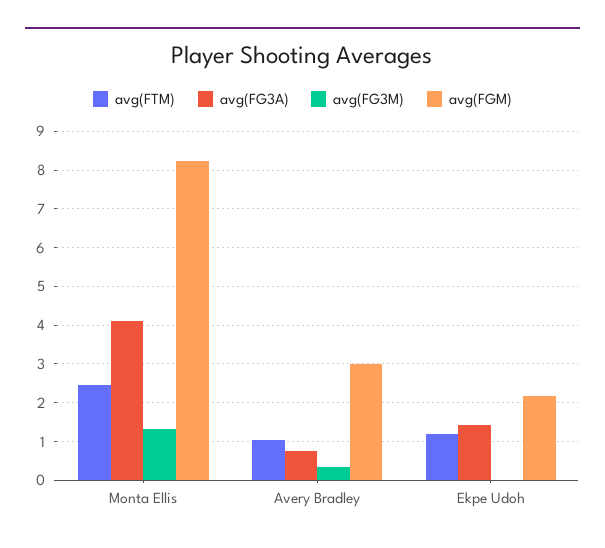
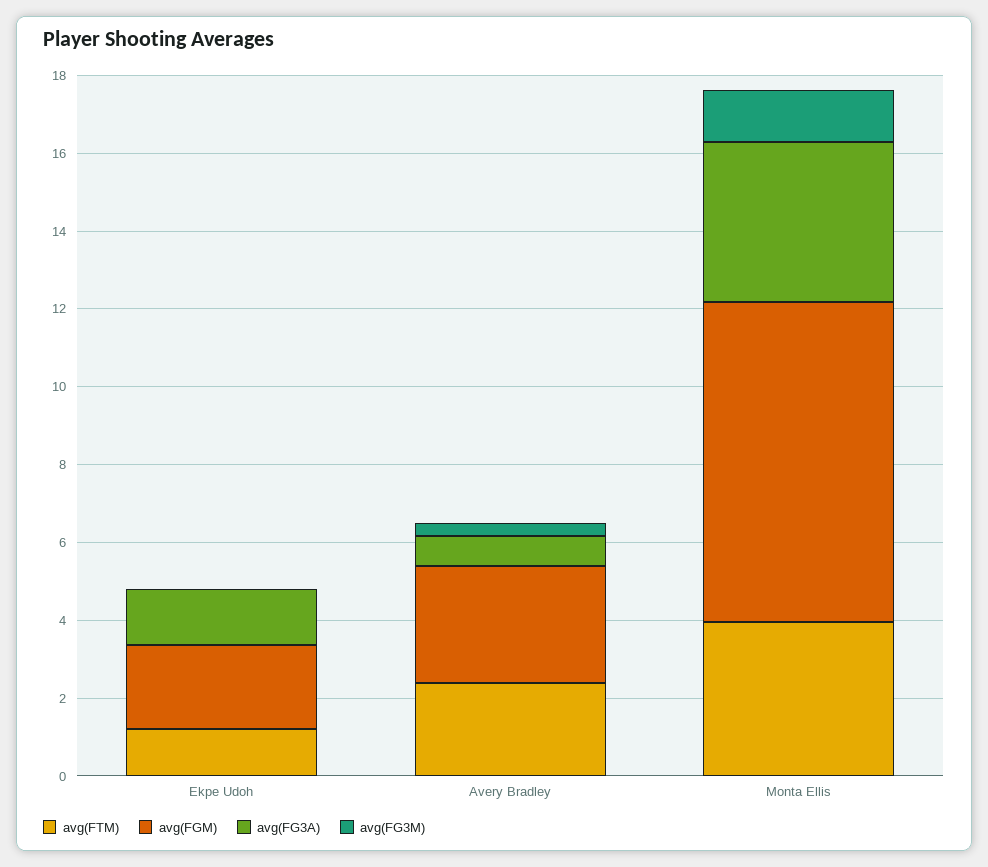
avg(FTM), Monta Ellis: 2.4 -> 4
avg(FTM), Avery Bradley: 1 -> 2.5

